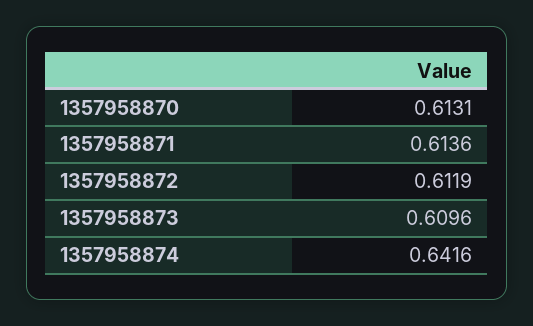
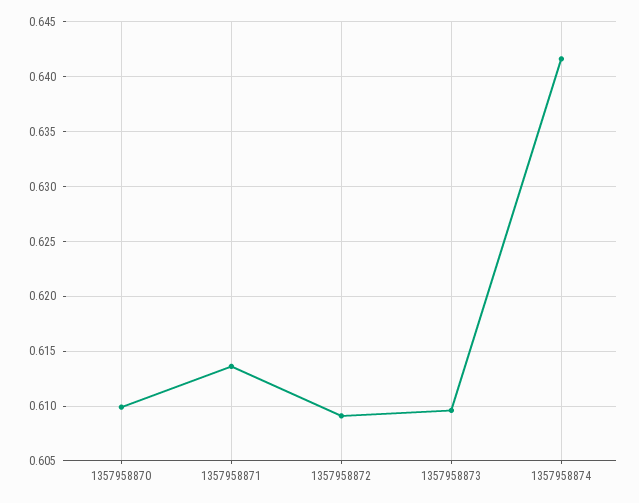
1357958870: 0.6131 -> 0.61
1357958872: 0.6119 -> 0.609

